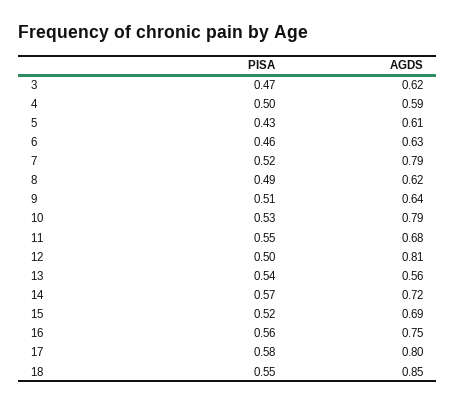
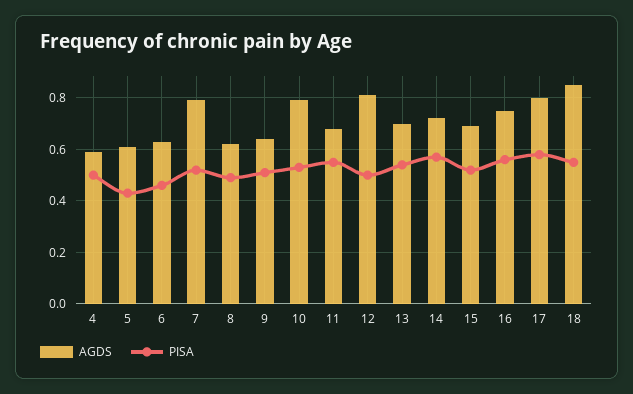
PISA, 3: 0.47 -> none
AGDS, 3: 0.62 -> none
AGDS, 13: 0.56 -> 0.7

